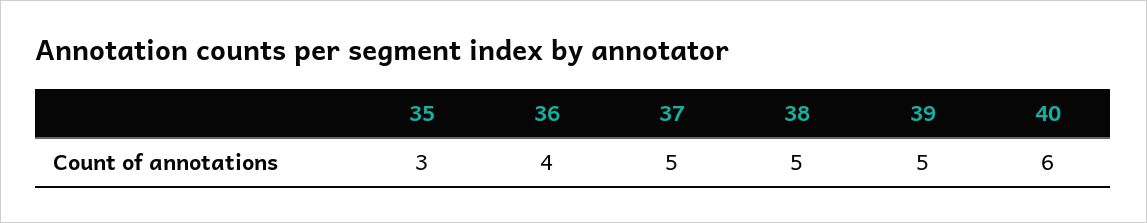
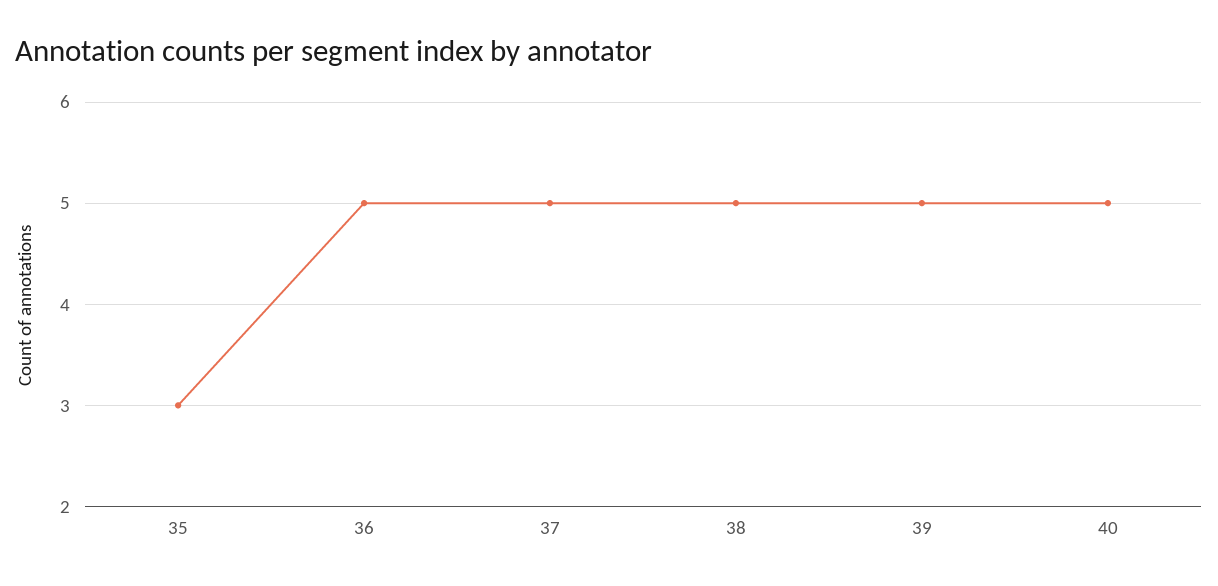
36: 4 -> 5
40: 6 -> 5

